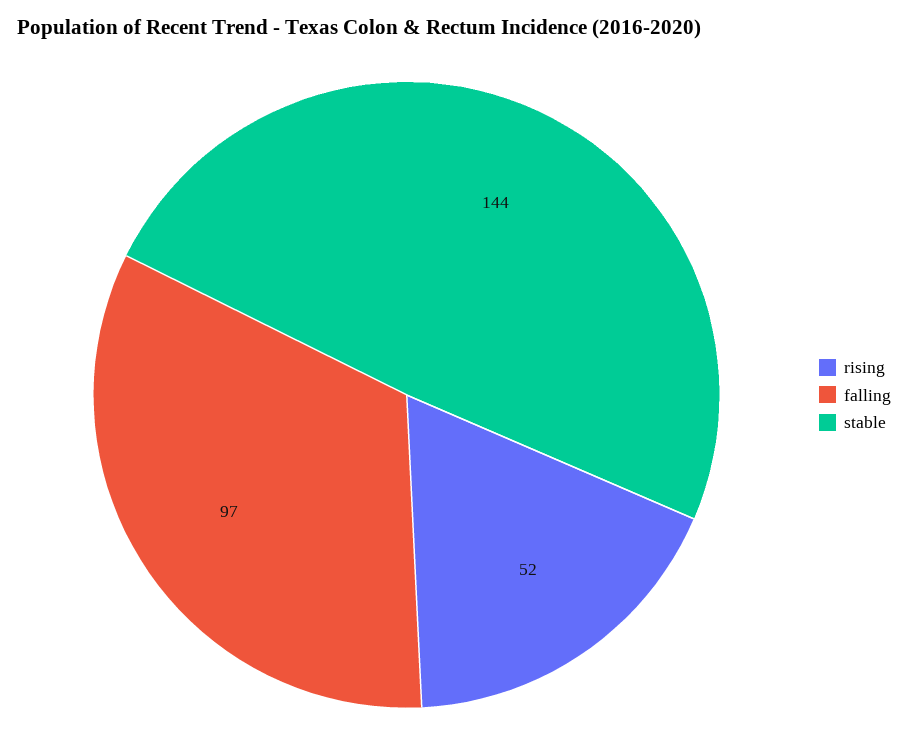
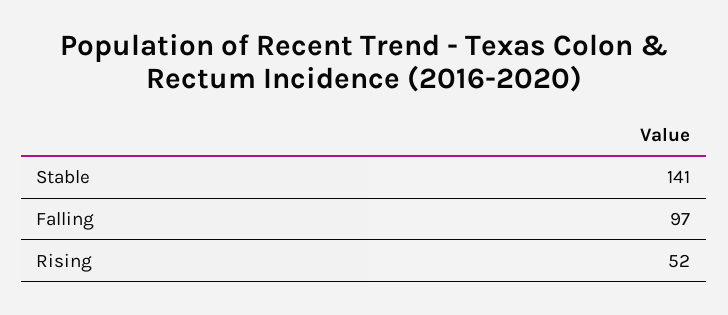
stable: 144 -> 141

